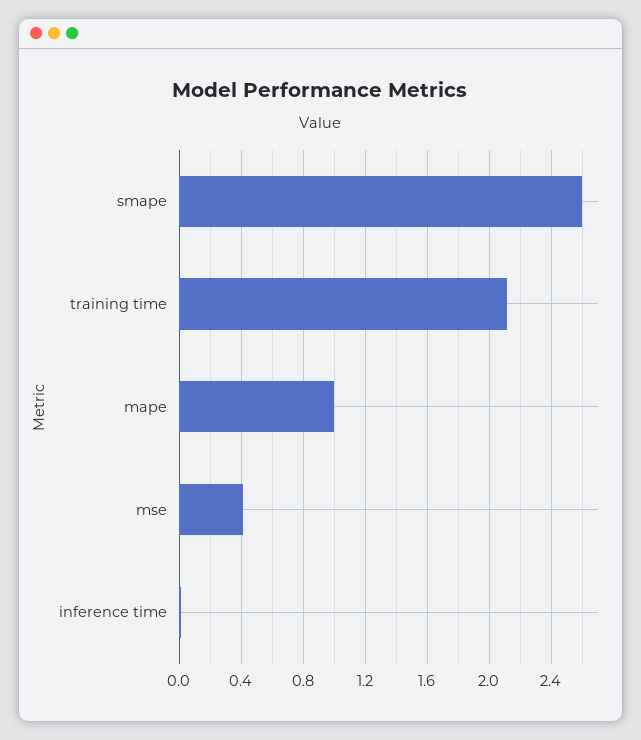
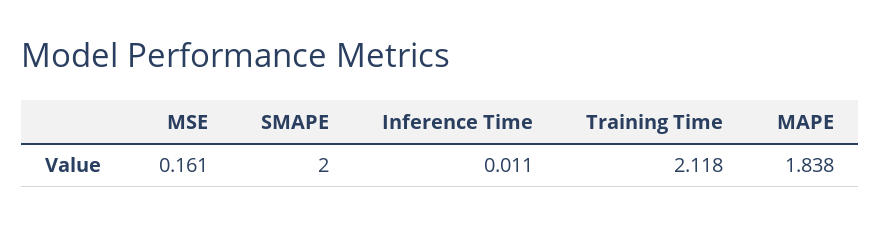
smape: 2.6 -> 2
mape: 1 -> 1.838
mse: 0.4 -> 0.161

